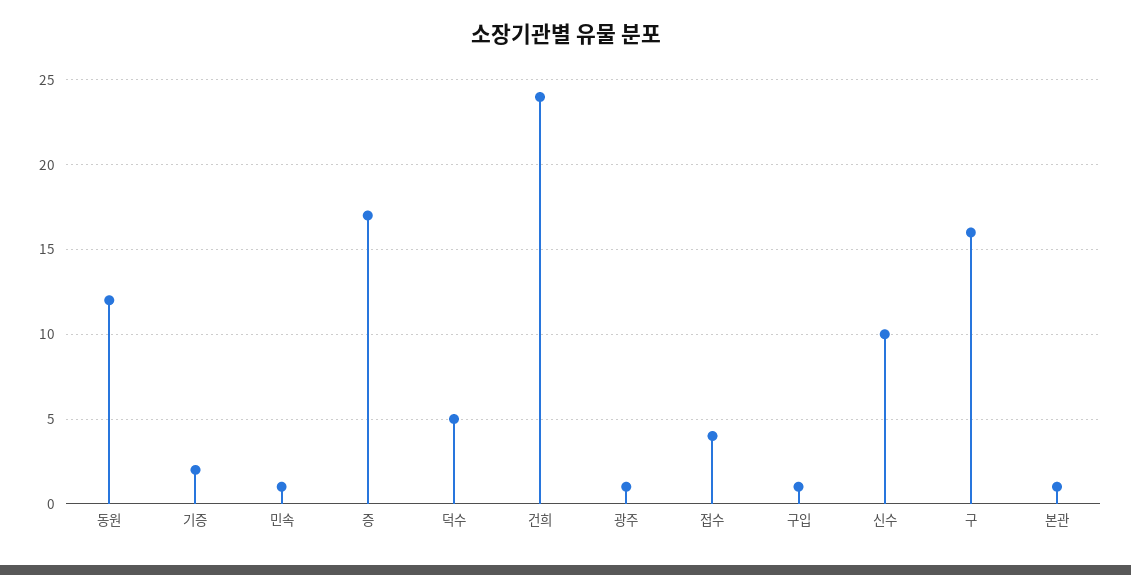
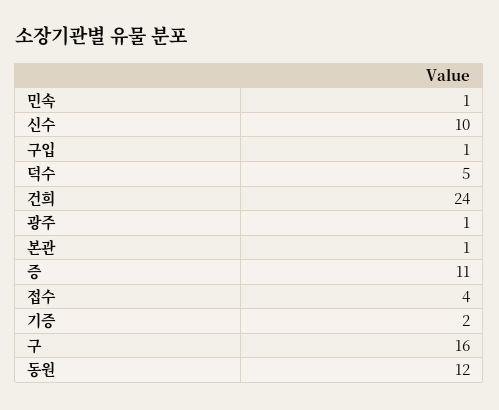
증: 17 -> 11

